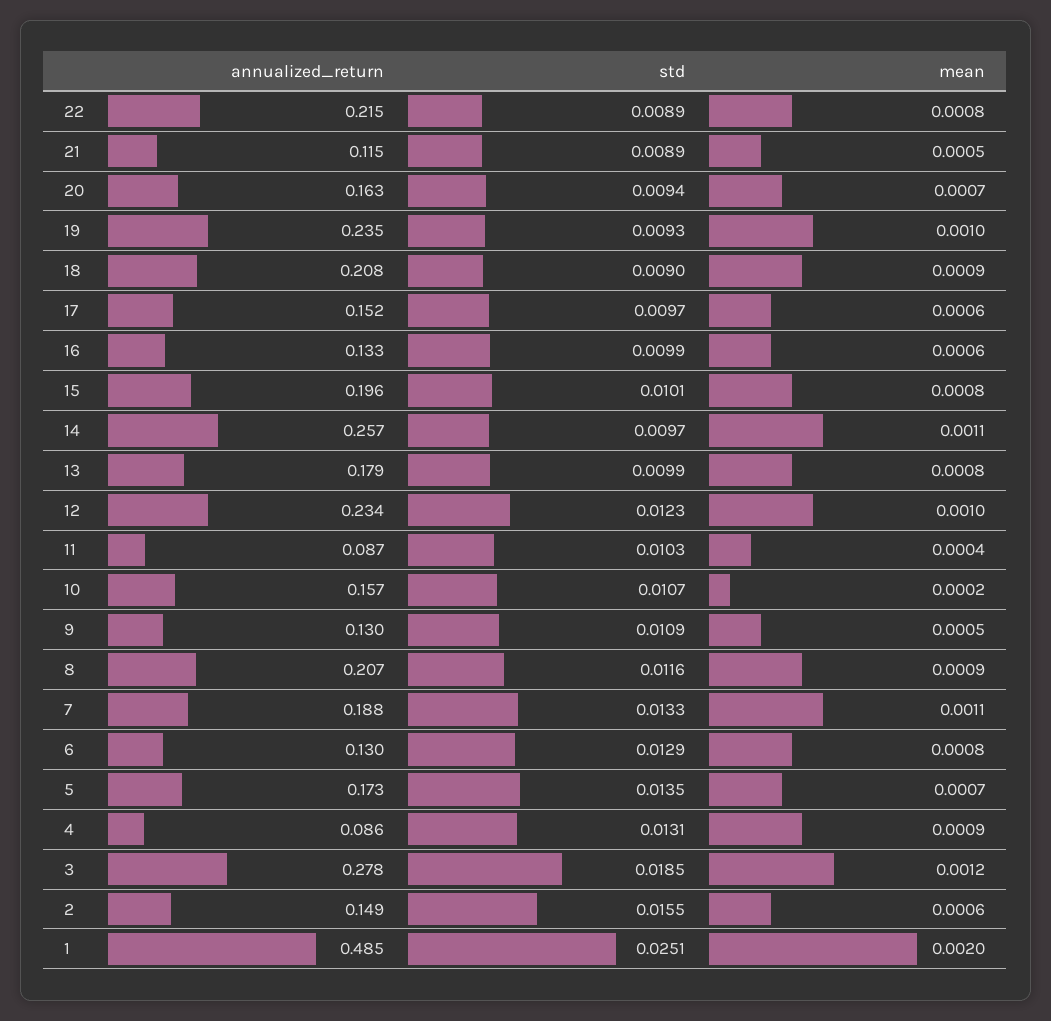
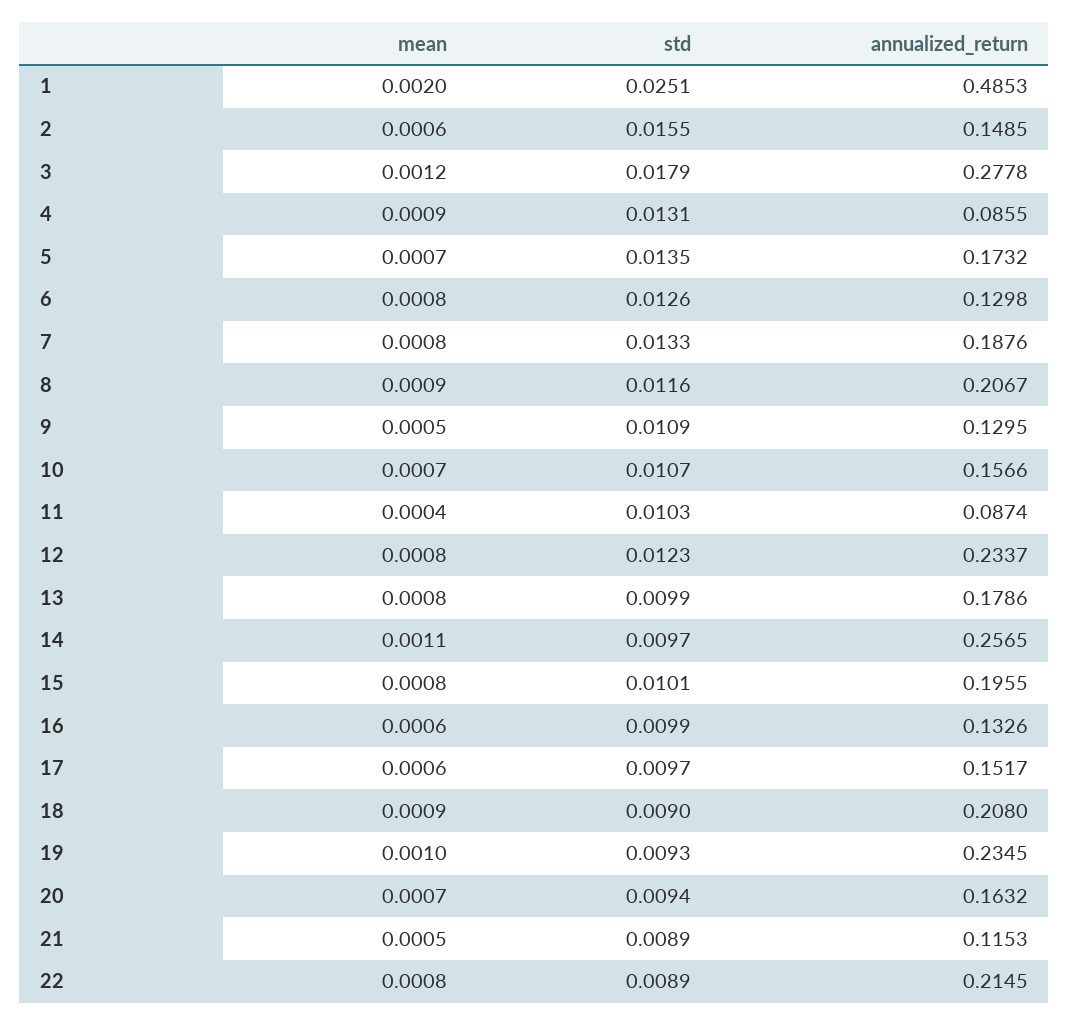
mean, 12: 0.001 -> 0.0008
mean, 10: 0.0002 -> 0.0007
mean, 7: 0.0011 -> 0.0008
std, 6: 0.0129 -> 0.0126
std, 3: 0.0185 -> 0.0179

